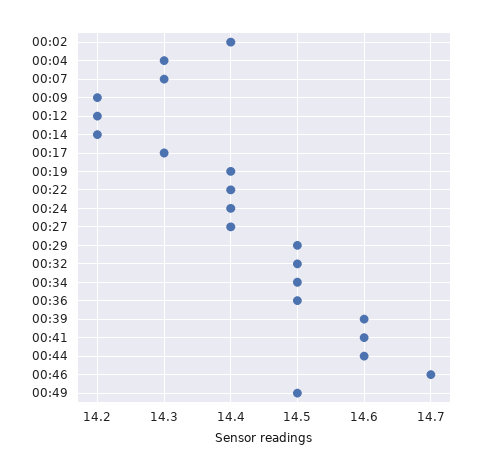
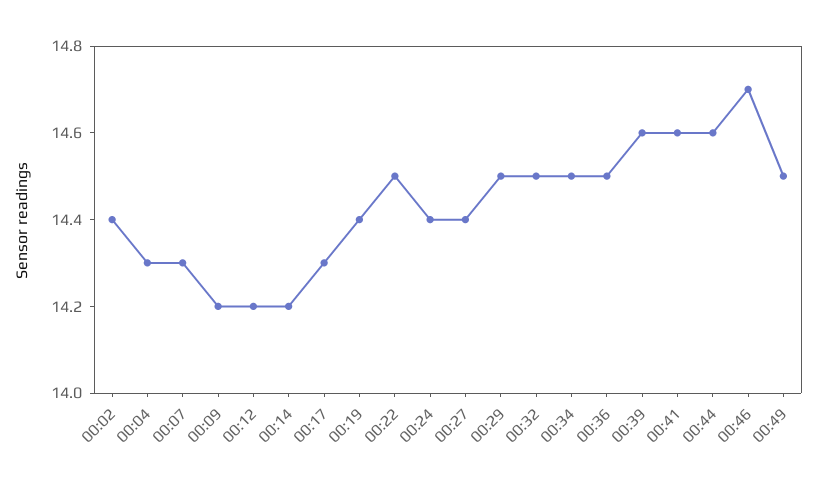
00:22: 14.4 -> 14.5

